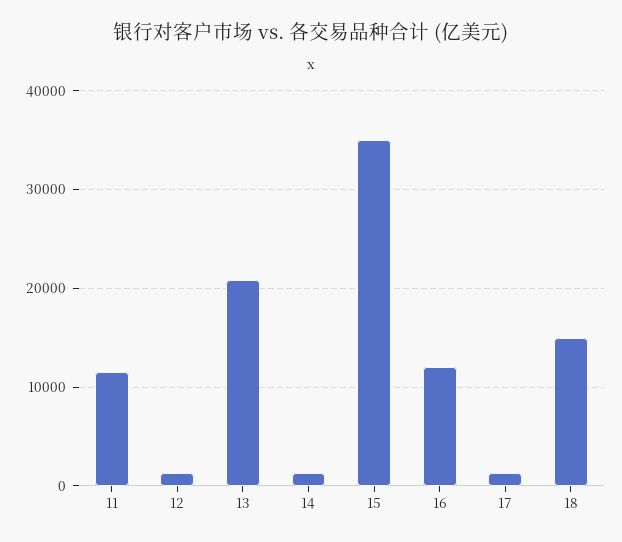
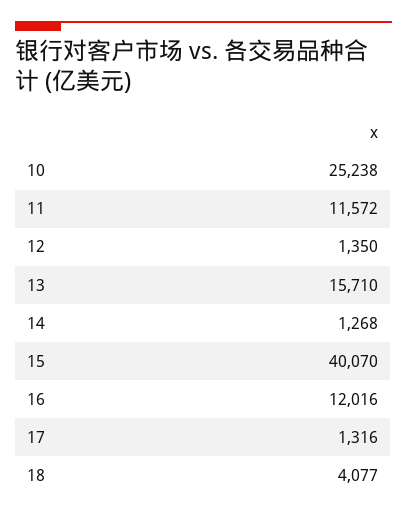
13: 21000 -> 15710
15: 35000 -> 40070
18: 15000 -> 4077
10: none -> 25238

